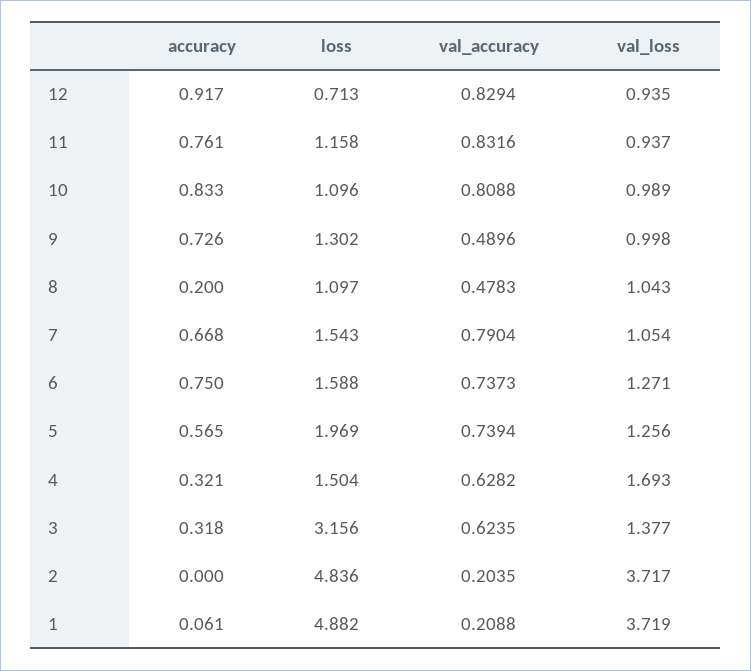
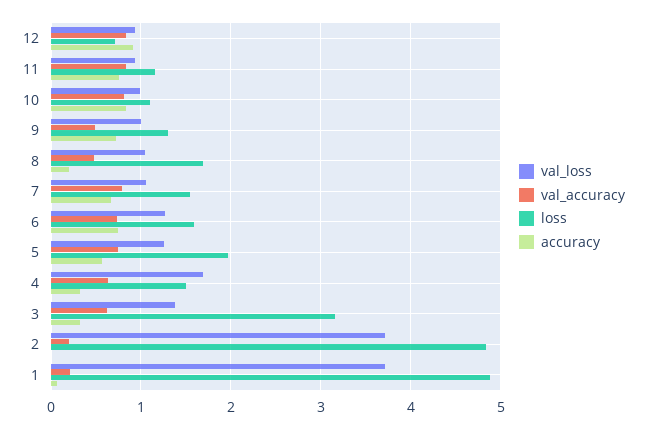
loss, 8: 1.097 -> 1.7

